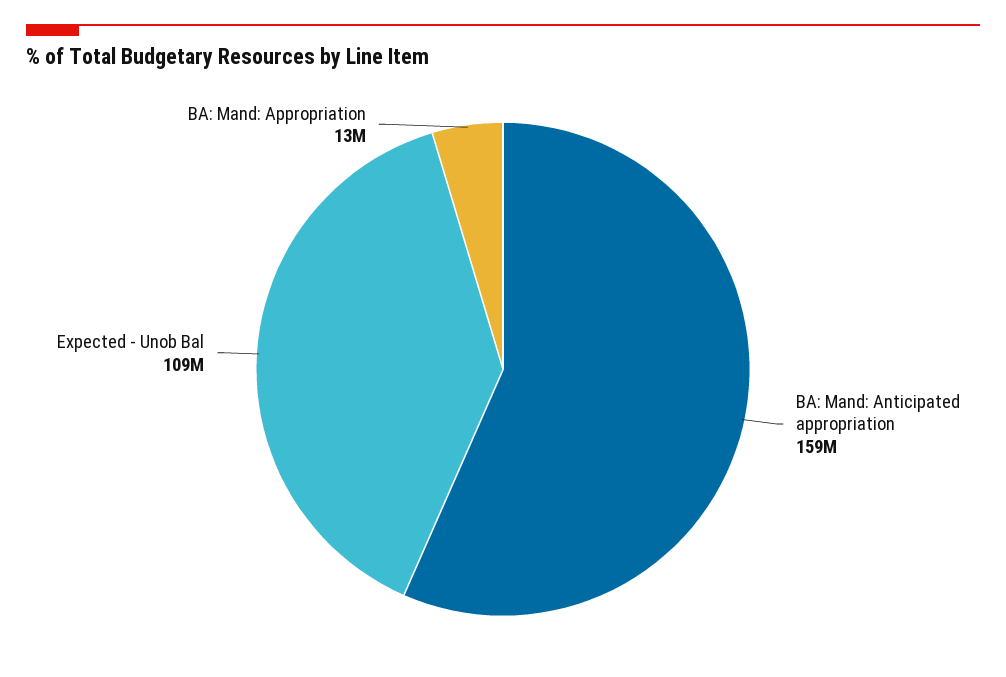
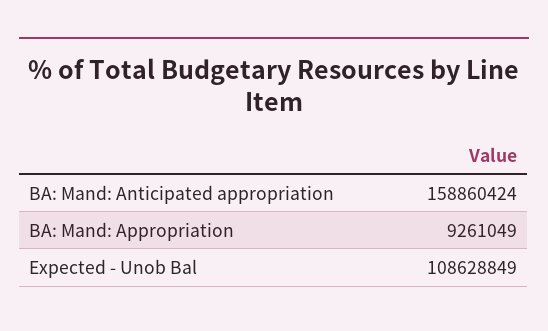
BA: Mand: Appropriation: 13000000 -> 9261049

